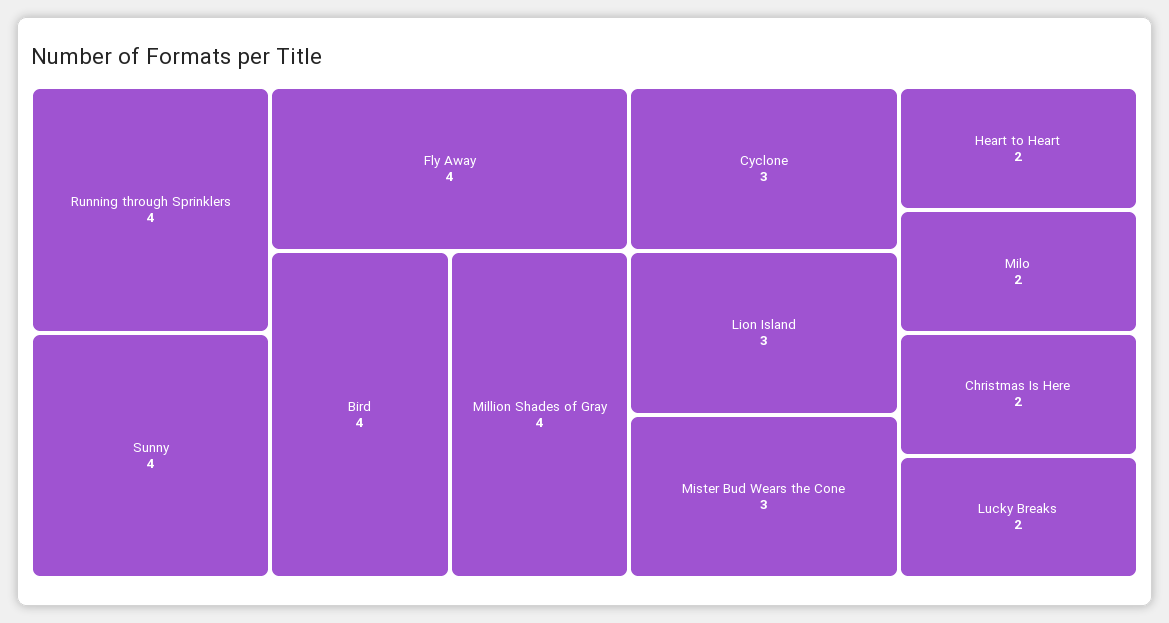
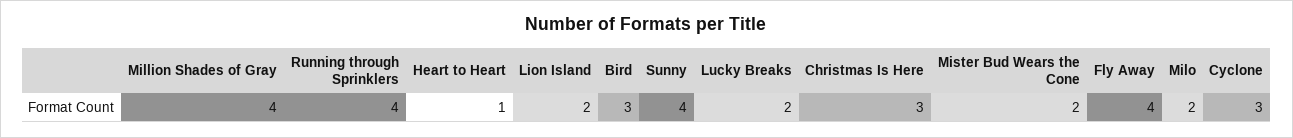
Bird: 4 -> 3
Lion Island: 3 -> 2
Mister Bud Wears the Cone: 3 -> 2
Heart to Heart: 2 -> 1
Christmas Is Here: 2 -> 3

